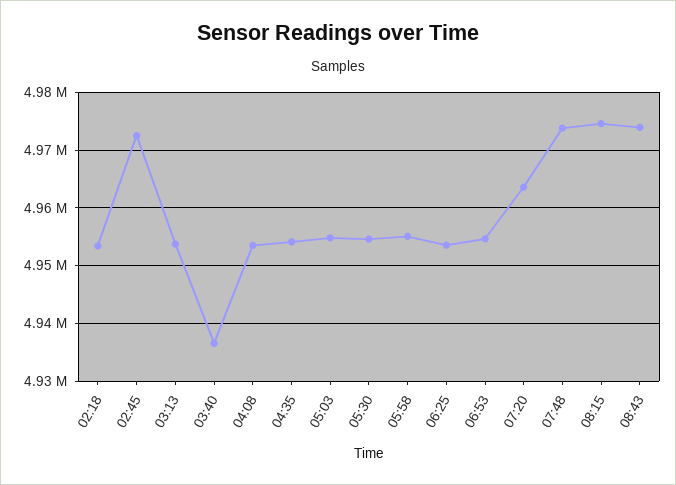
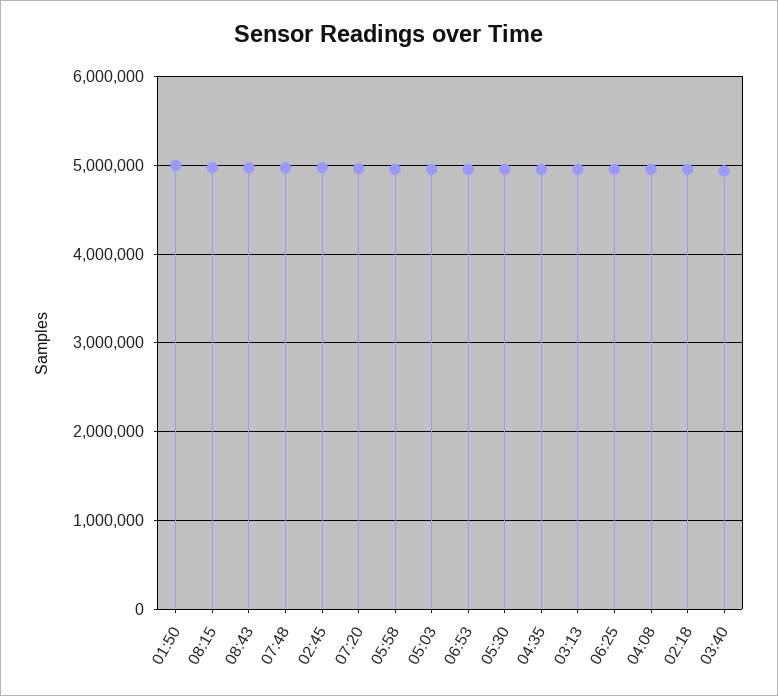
01:50: none -> 5000000

